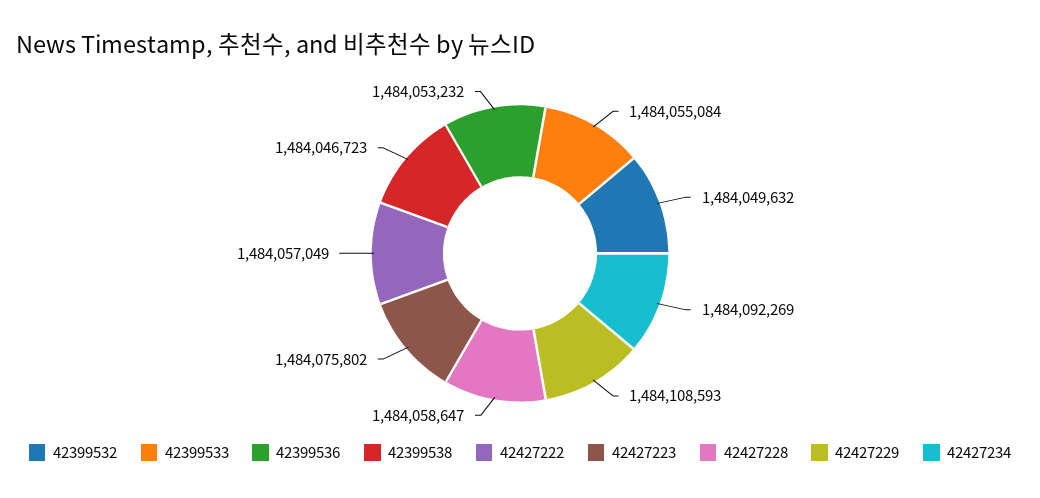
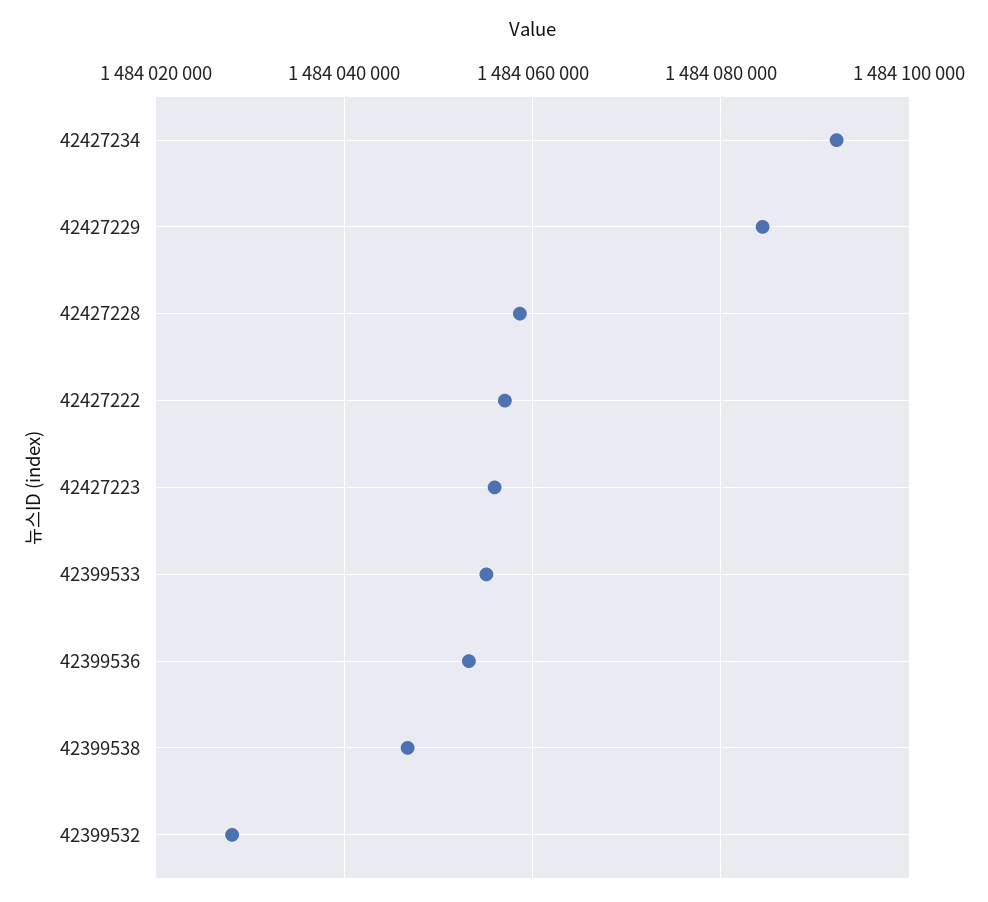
42399532: 1484049632 -> 1484028000
42427223: 1484075802 -> 1484056000
42427229: 1484108593 -> 1484084000

